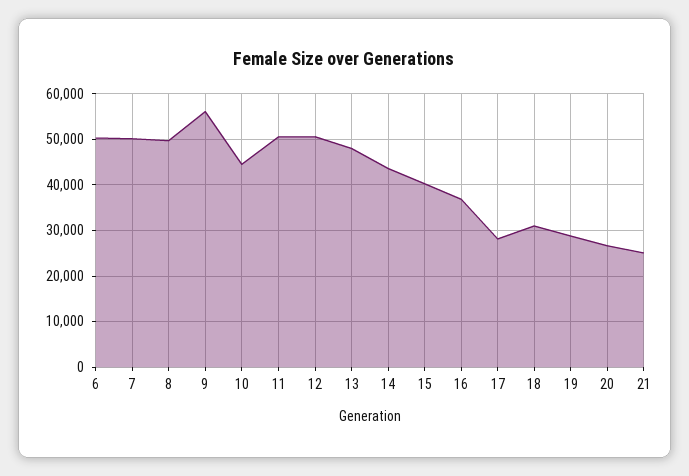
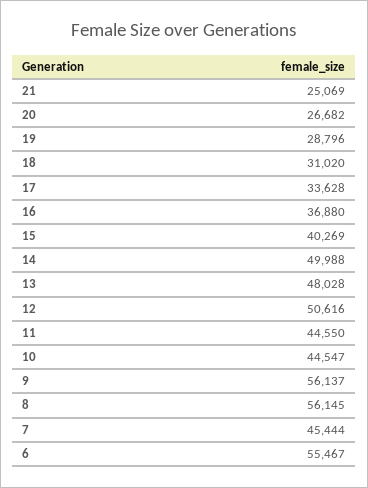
6: 50000 -> 55467
7: 50000 -> 45444
8: 50000 -> 56145
11: 50000 -> 44550
14: 44000 -> 49988
17: 28000 -> 33628

